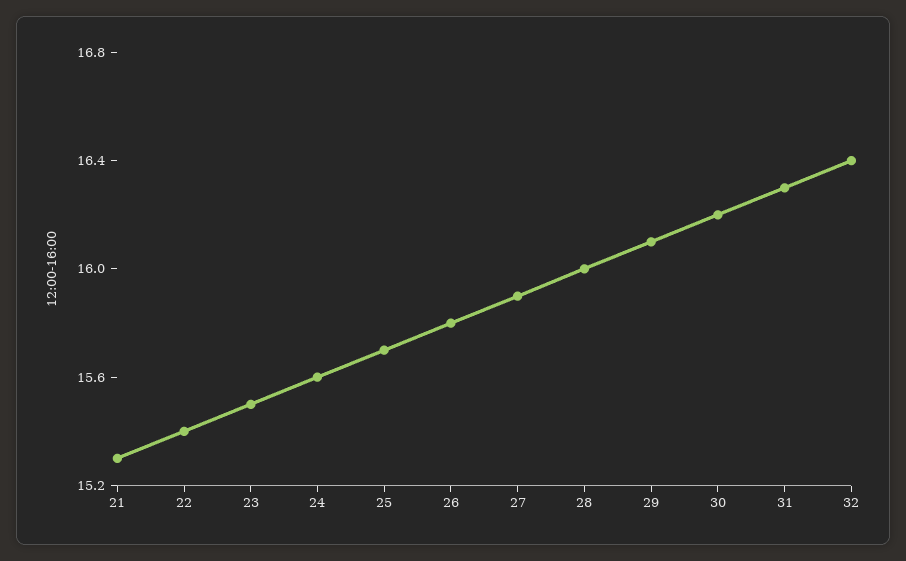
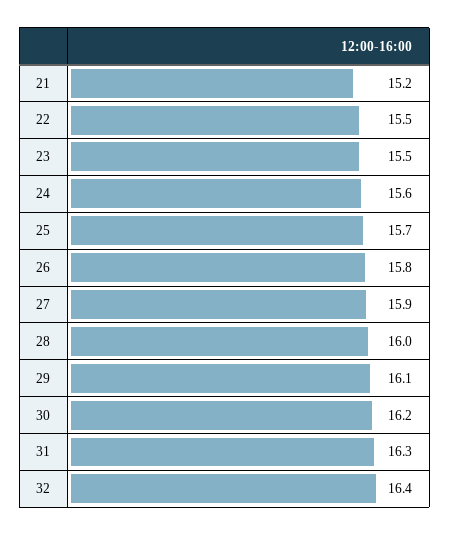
21: 15.3 -> 15.2
22: 15.4 -> 15.5

